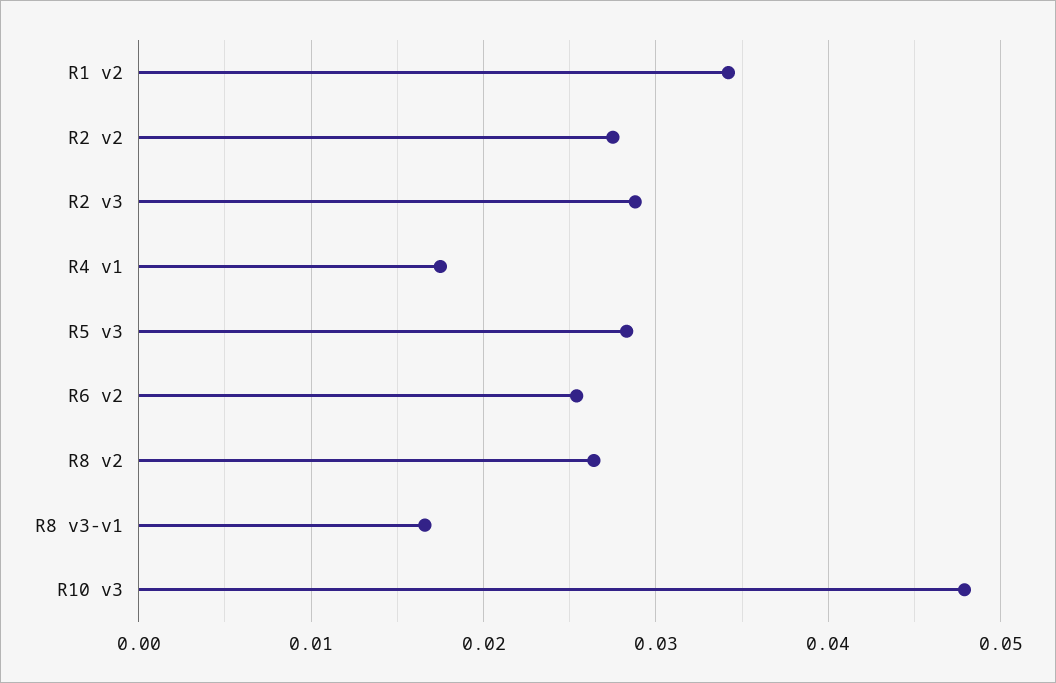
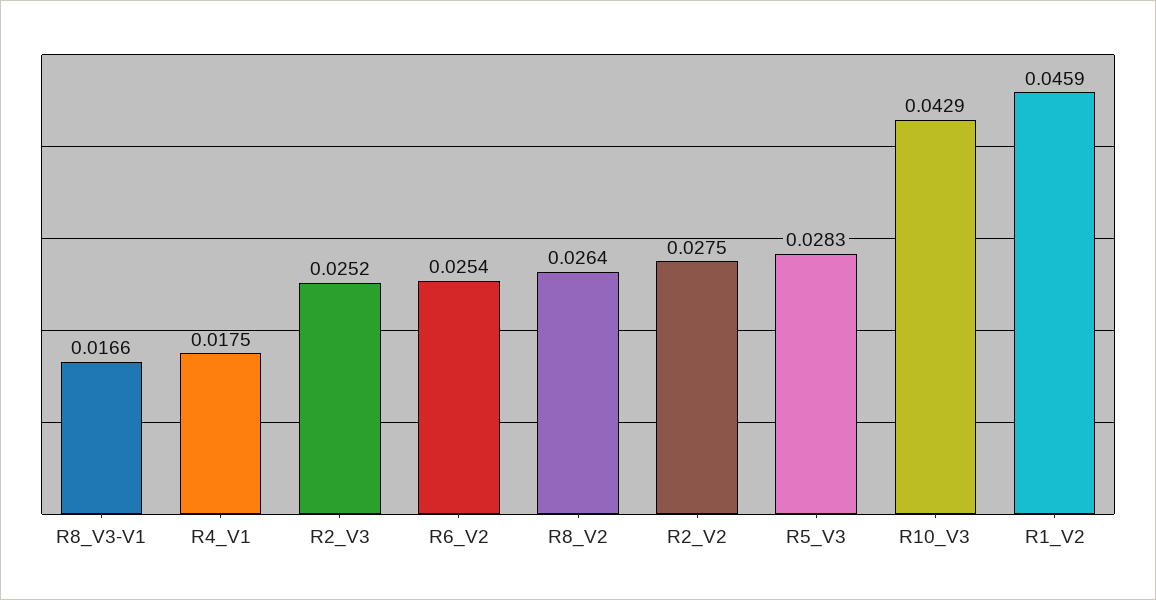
R1 v2: 0.034 -> 0.0459
R2 v3: 0.029 -> 0.0252
R10 v3: 0.048 -> 0.0429

